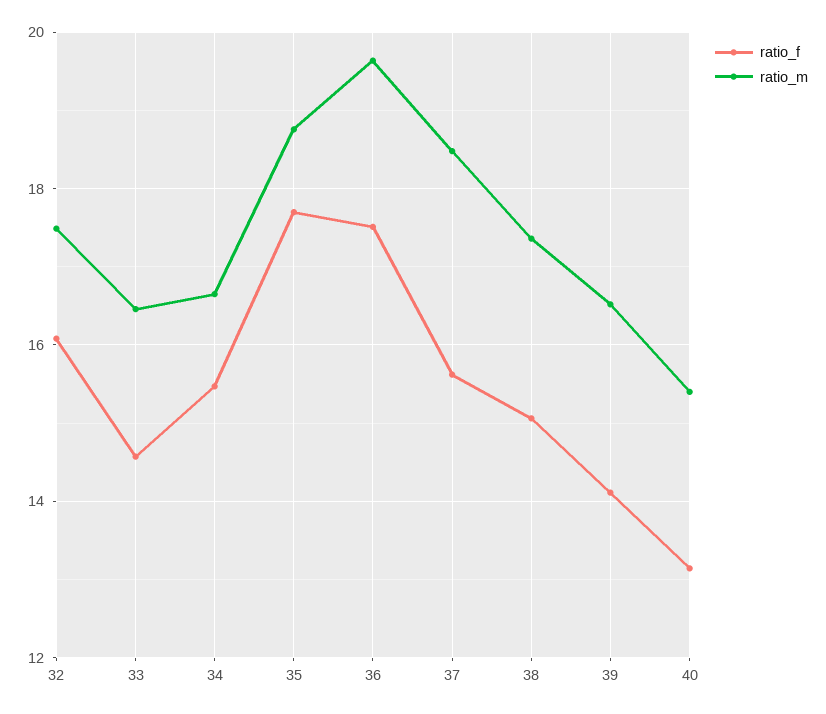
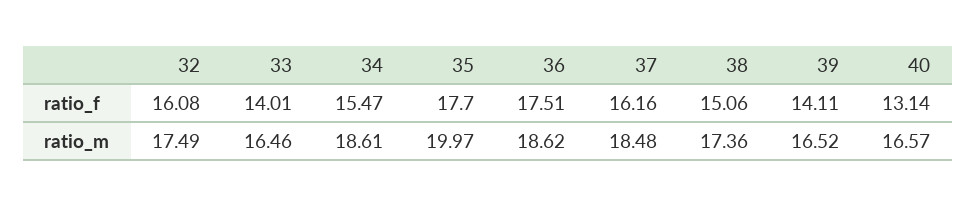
ratio_f, 33: 14.6 -> 14.01
ratio_m, 34: 16.6 -> 18.61
ratio_m, 35: 18.8 -> 19.97
ratio_m, 36: 19.6 -> 18.62
ratio_f, 37: 15.6 -> 16.16
ratio_m, 40: 15.4 -> 16.57

